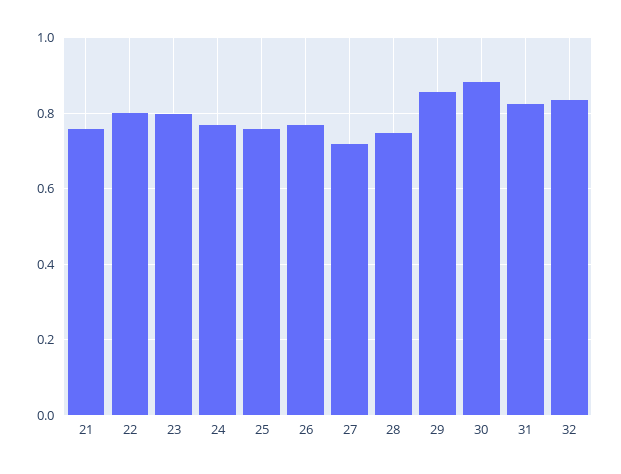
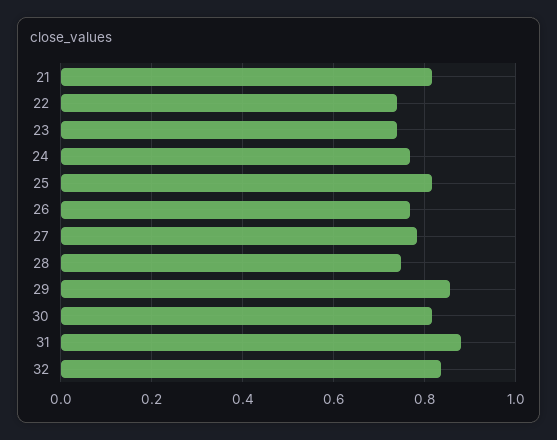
21: 0.76 -> 0.82
22: 0.8 -> 0.74
23: 0.8 -> 0.74
25: 0.76 -> 0.82
27: 0.72 -> 0.78
30: 0.88 -> 0.82
31: 0.82 -> 0.88

